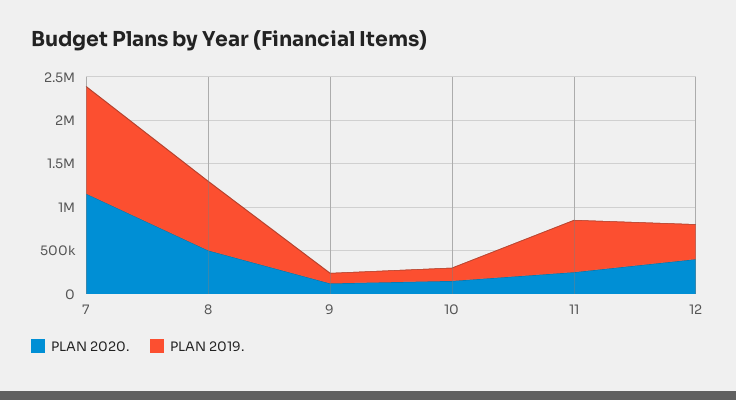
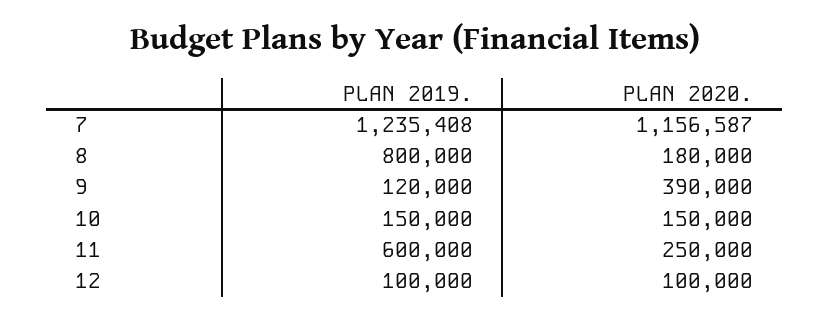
PLAN 2020., 8: 500000 -> 180000
PLAN 2020., 9: 100000 -> 390000
PLAN 2020., 12: 400000 -> 100000
PLAN 2019., 12: 400000 -> 100000

